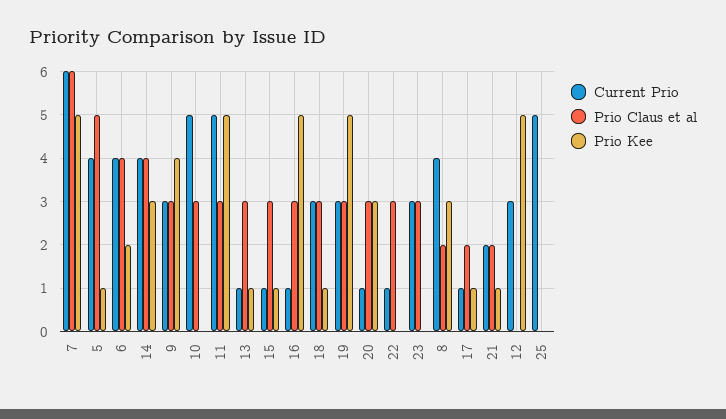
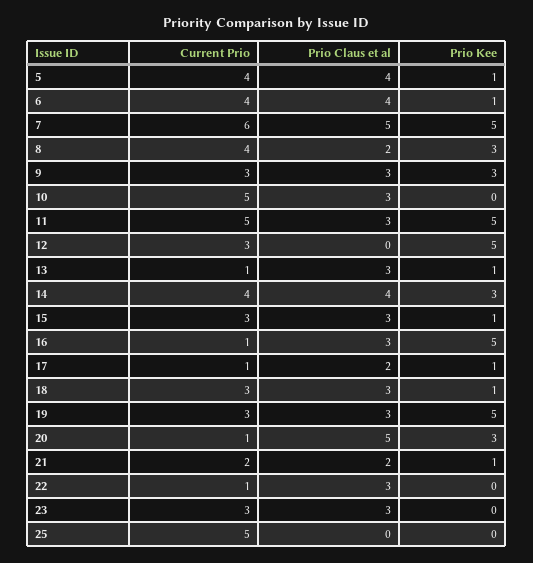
Prio Claus et al, 7: 6 -> 5
Prio Claus et al, 5: 5 -> 4
Prio Kee, 6: 2 -> 1
Prio Kee, 9: 4 -> 3
Current Prio, 15: 1 -> 3
Prio Claus et al, 20: 3 -> 5

